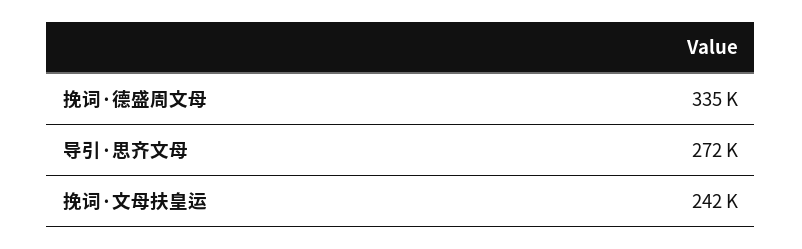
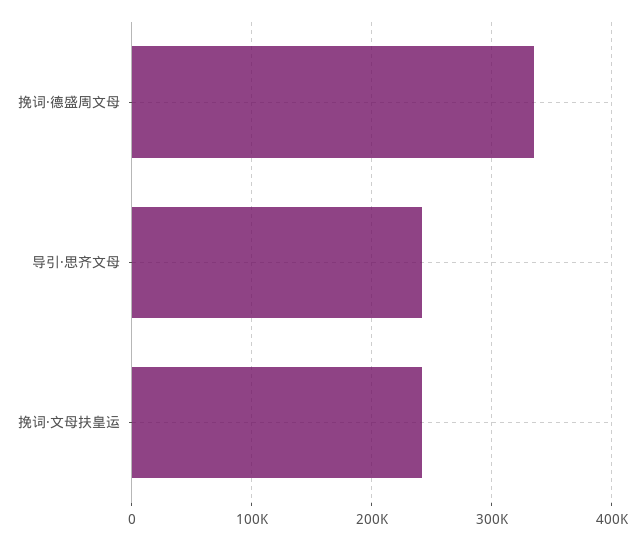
导引·思齐文母: 272000 -> 240000

